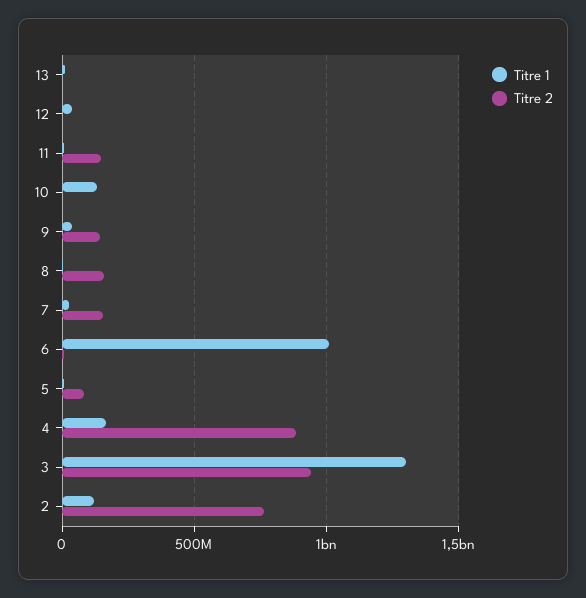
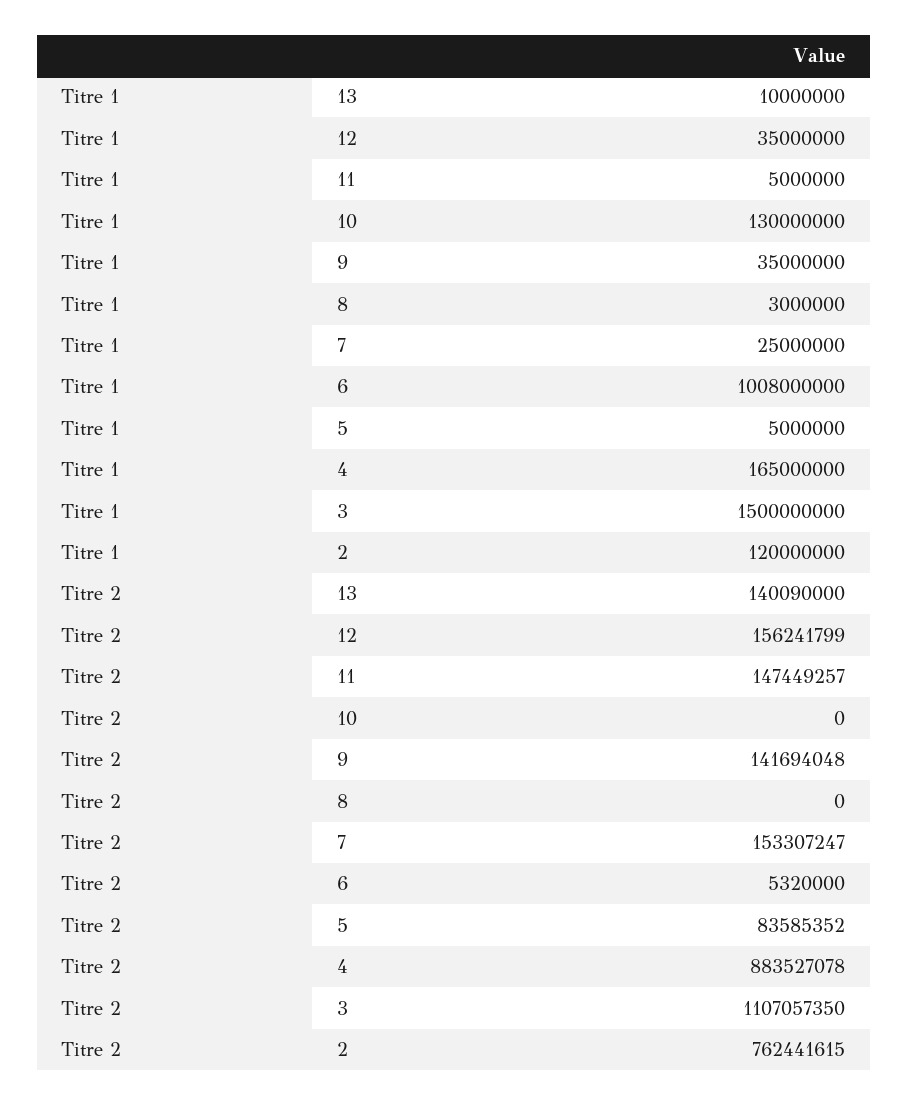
Titre 2, 13: 0 -> 140090000
Titre 2, 12: 0 -> 156241799
Titre 2, 8: 150000000 -> 0
Titre 1, 3: 1300000000 -> 1500000000
Titre 2, 3: 950000000 -> 1107057350

